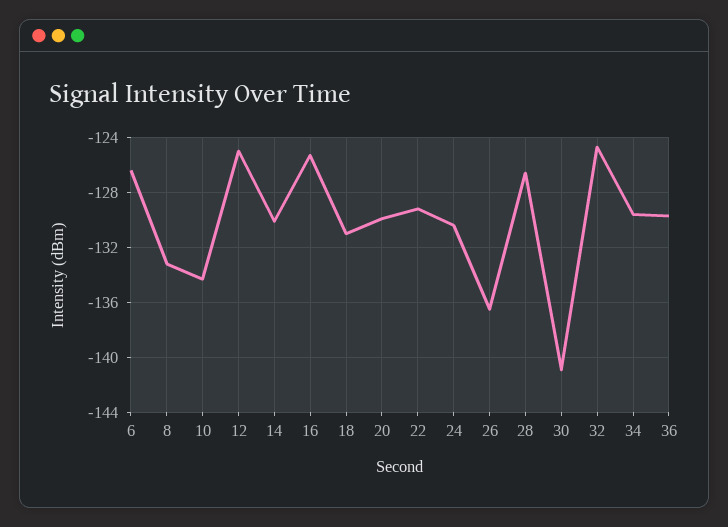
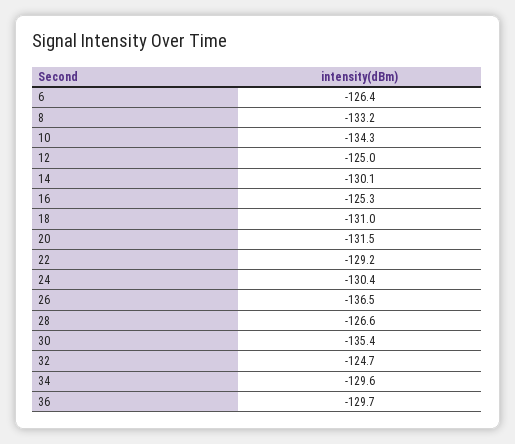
20: -130 -> -131.5
30: -141 -> -135.4

